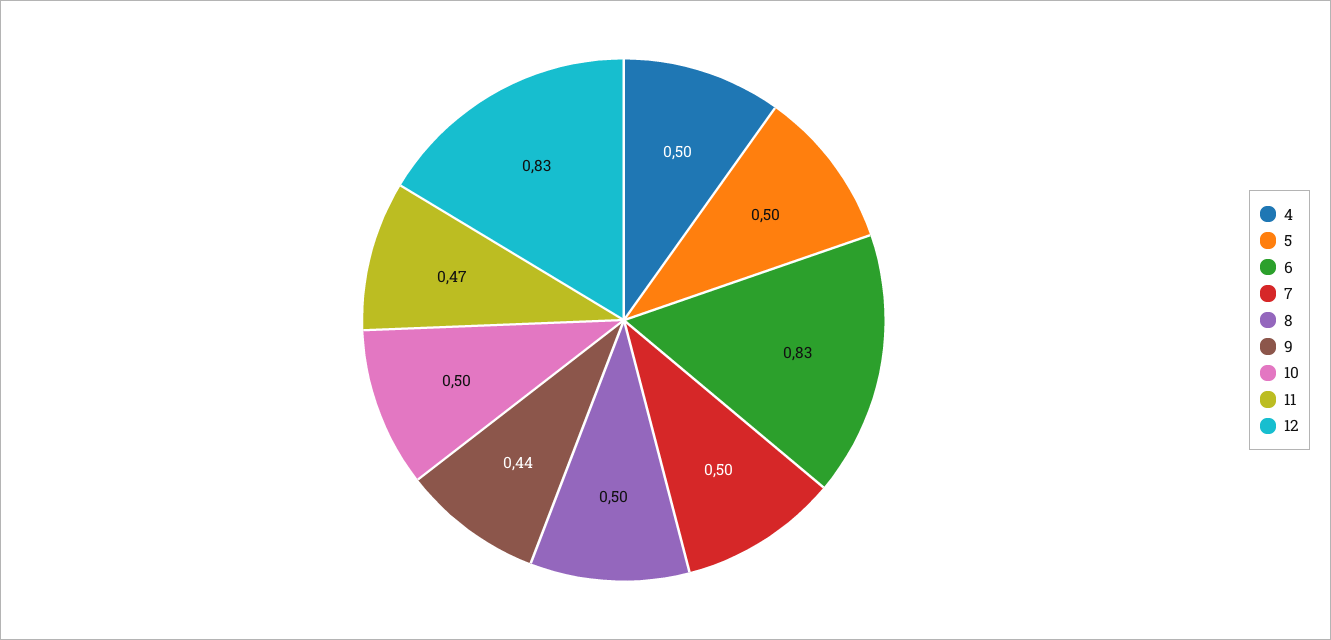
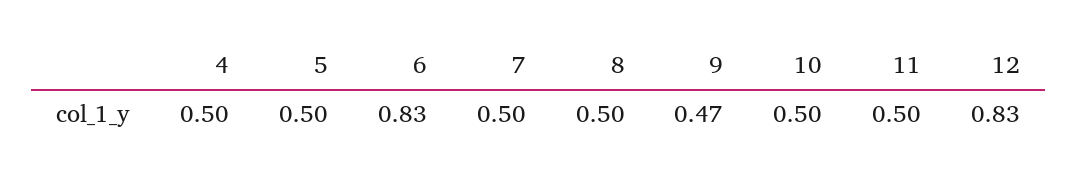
9: 0.44 -> 0.47
11: 0.47 -> 0.5

